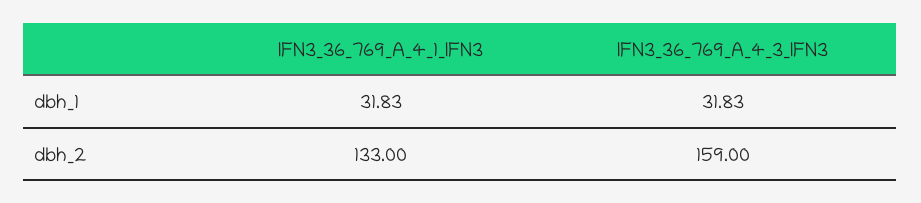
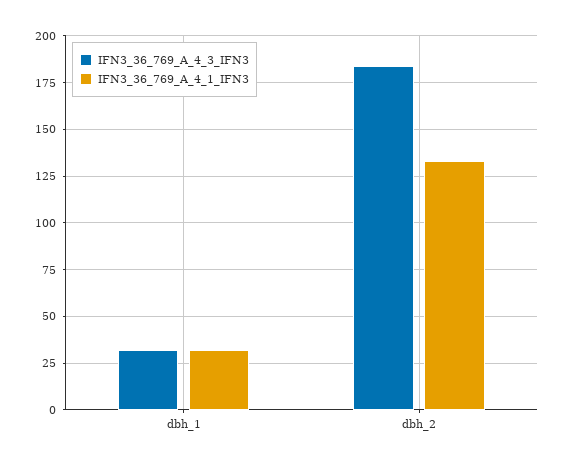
IFN3_36_769_A_4_3_IFN3, dbh_2: 159 -> 185

